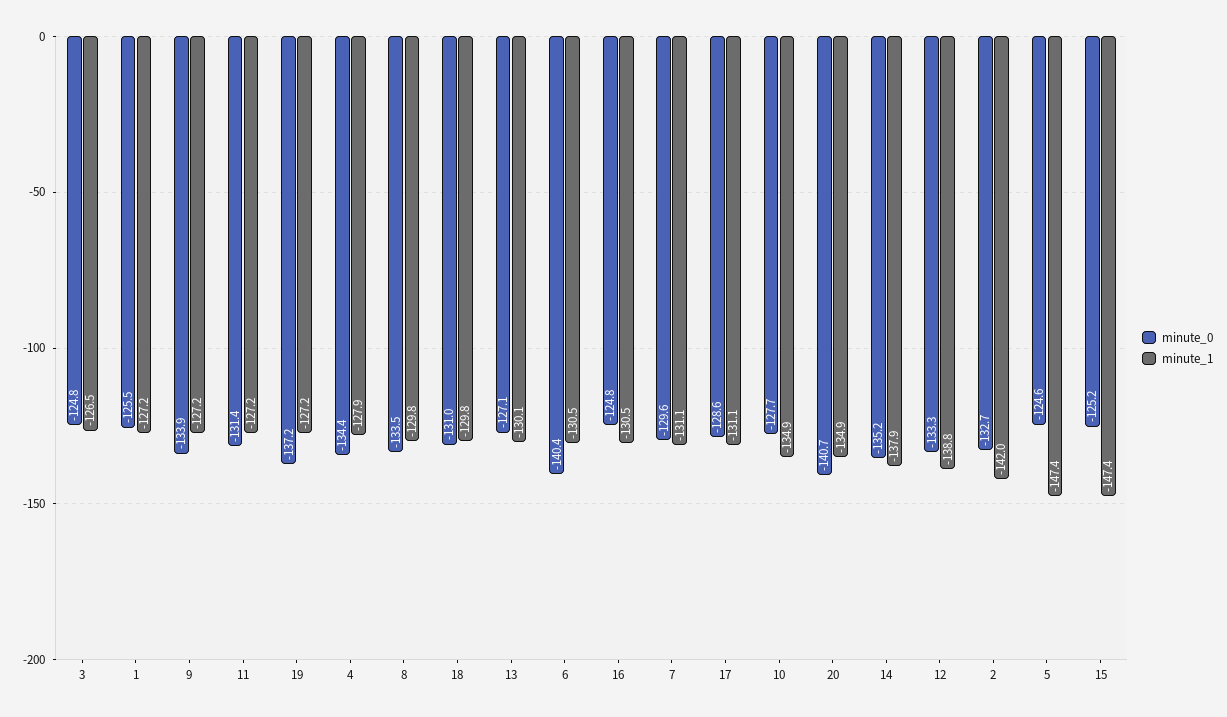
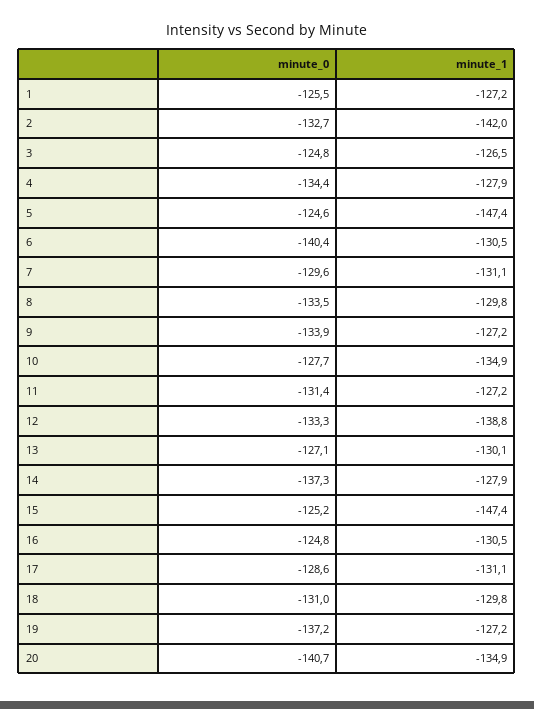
minute_0, 14: -135.2 -> -137.3
minute_1, 14: -137.9 -> -127.9

